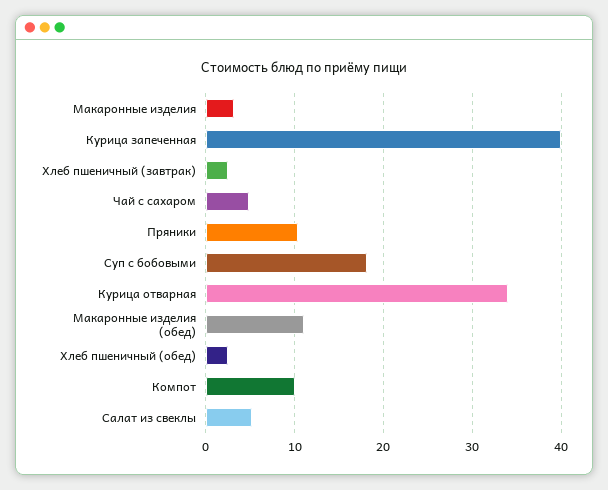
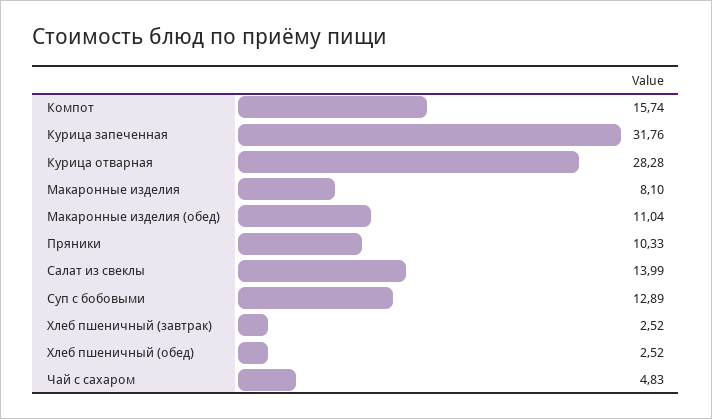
Макаронные изделия: 3 -> 8.1
Курица запеченная: 40 -> 31.76
Суп с бобовыми: 18 -> 12.89
Курица отварная: 34 -> 28.28
Компот: 10 -> 15.74
Салат из свеклы: 5 -> 13.99

